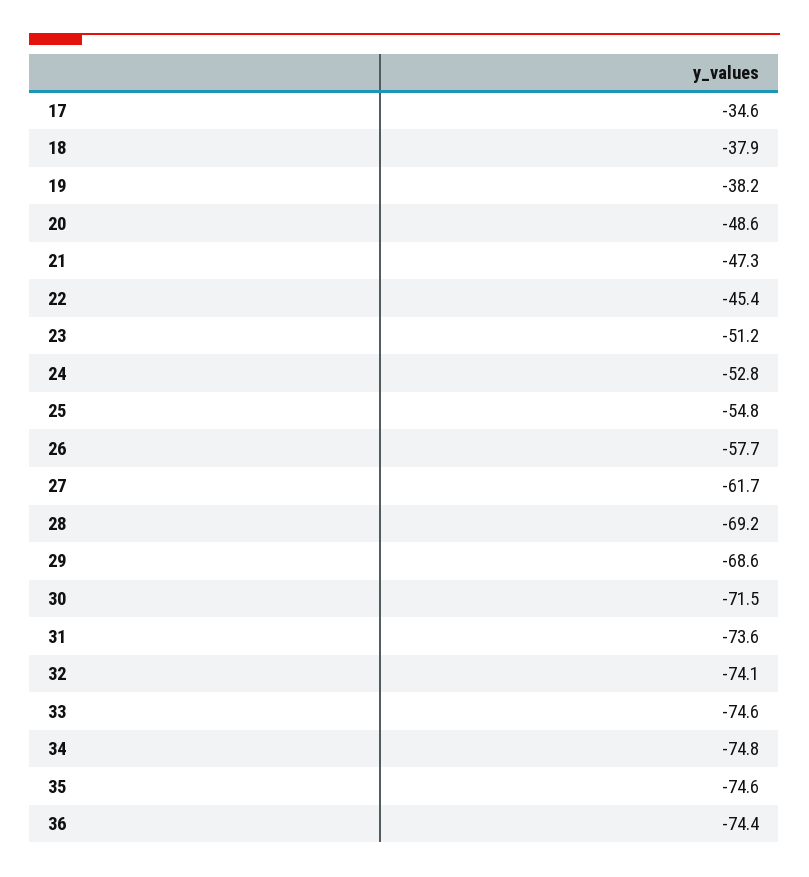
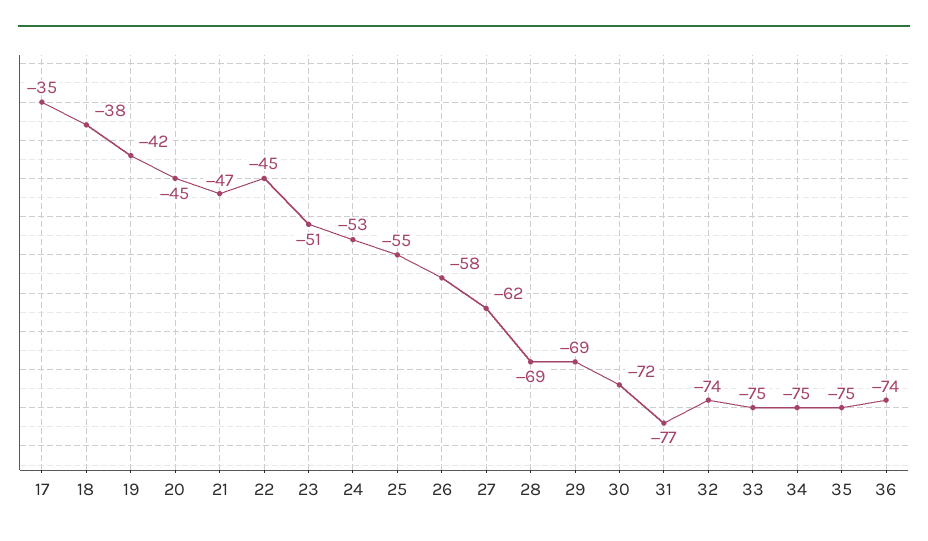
19: -38.2 -> -42
20: -48.6 -> -45
31: -73.6 -> -77

